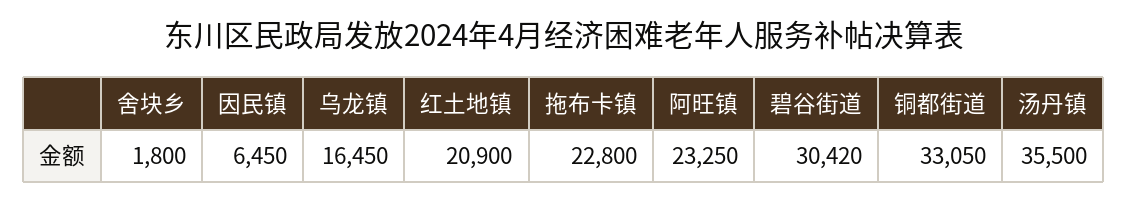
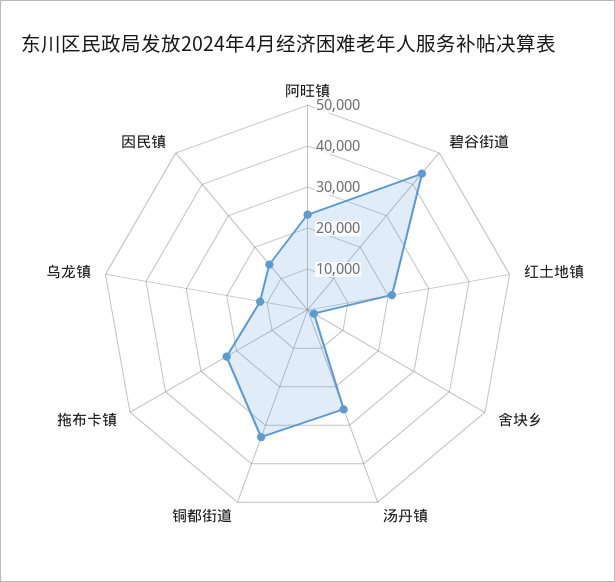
因民镇: 6450 -> 14000
乌龙镇: 16450 -> 12000
碧谷街道: 30420 -> 44000
汤丹镇: 35500 -> 26000

